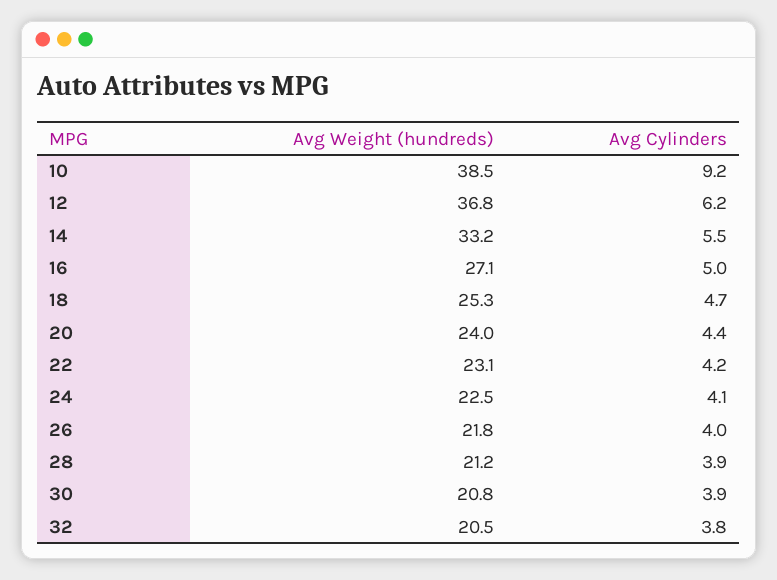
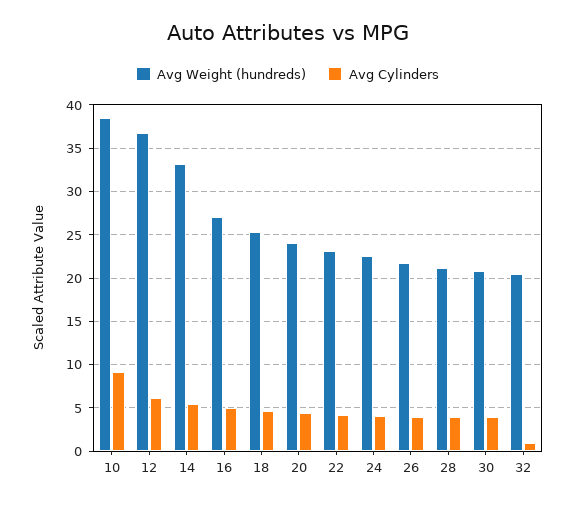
Avg Cylinders, 32: 3.8 -> 1

